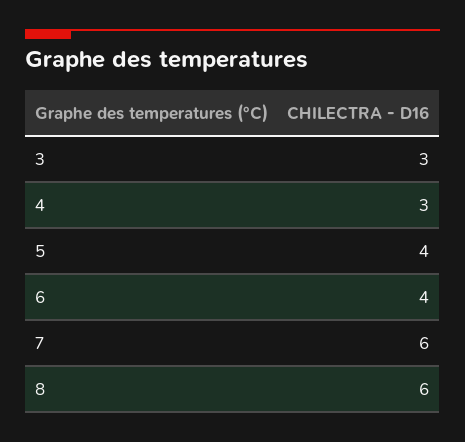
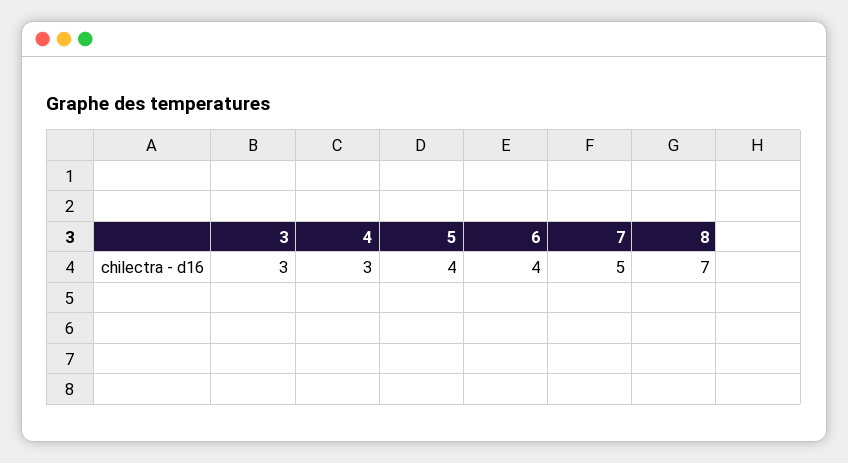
7: 6 -> 5
8: 6 -> 7

